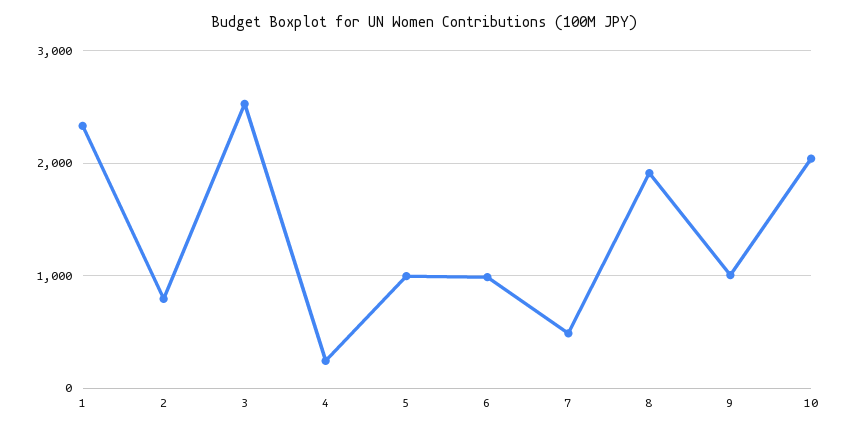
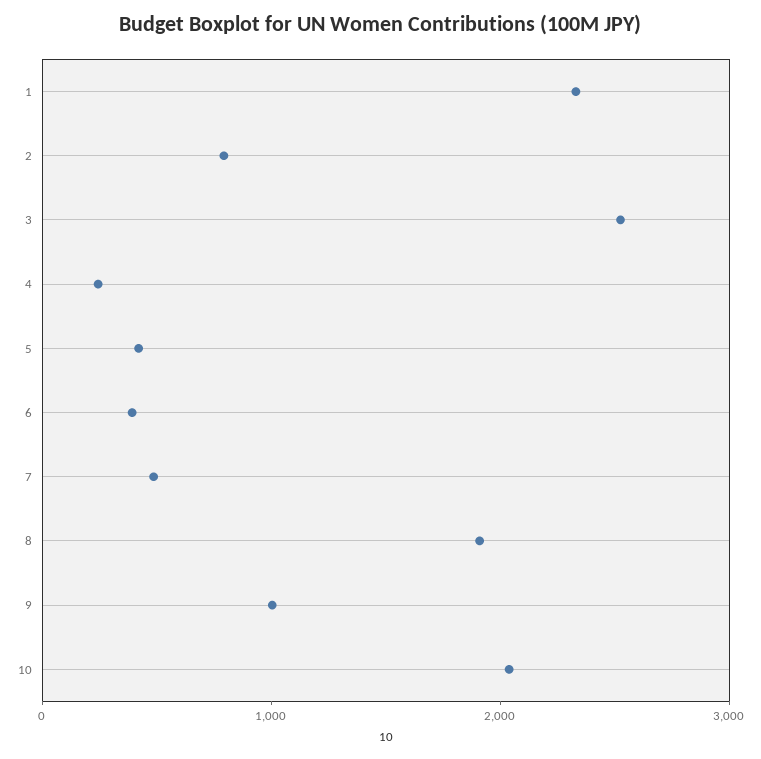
5: 1000 -> 400
6: 1000 -> 400

